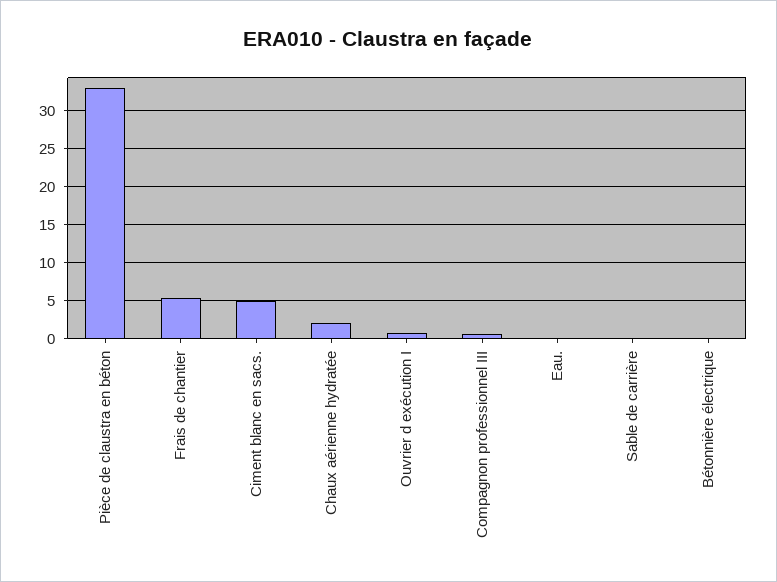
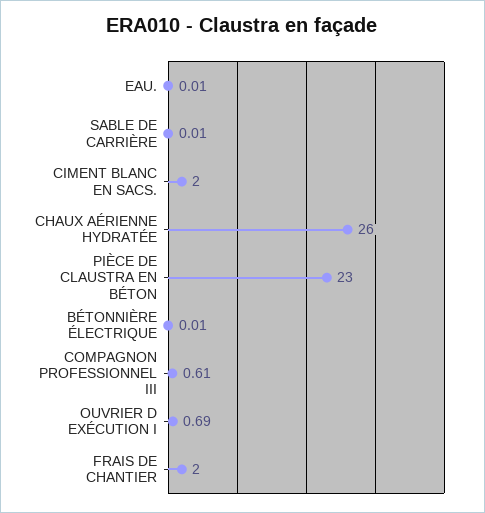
Pièce de claustra en béton: 33 -> 23
Frais de chantier: 5 -> 2
Ciment blanc en sacs.: 5 -> 2
Chaux aérienne hydratée: 2 -> 26

